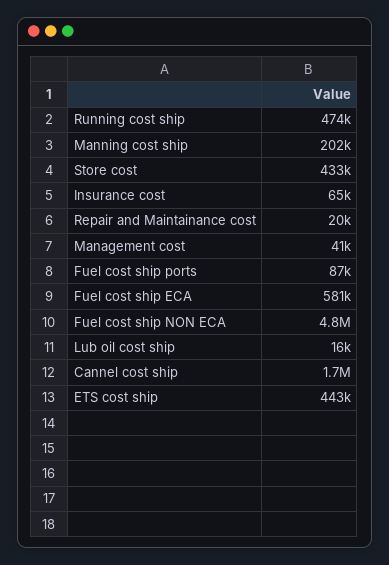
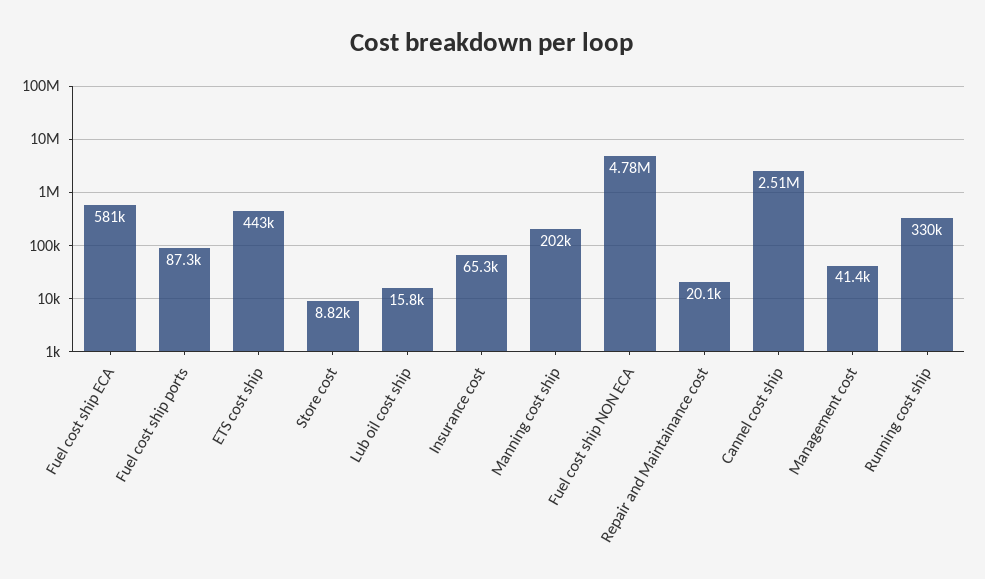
Running cost ship: 474000 -> 330000
Store cost: 433000 -> 8820
Cannel cost ship: 1700000 -> 2510000

